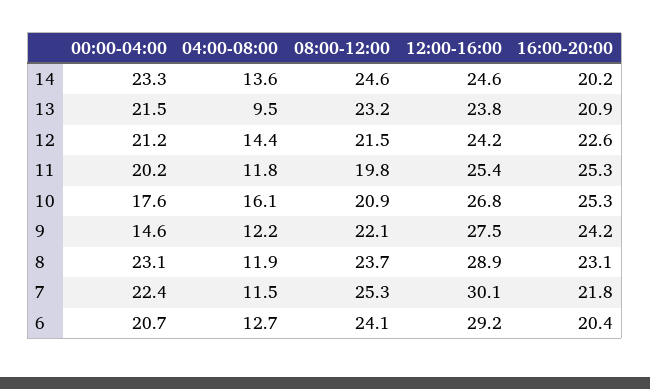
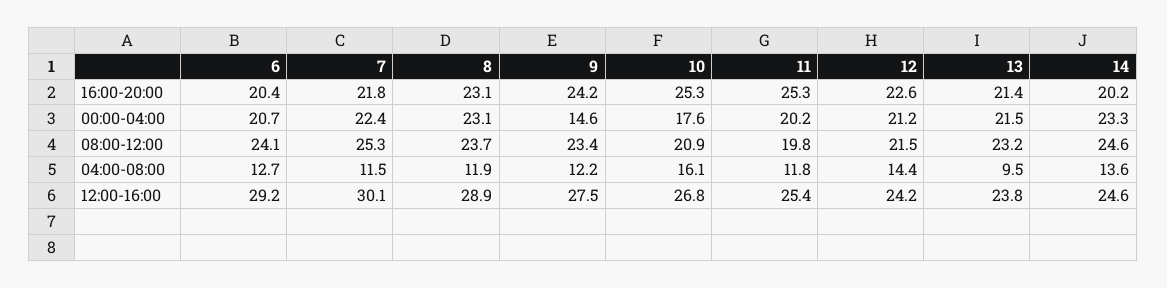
16:00-20:00, 13: 20.9 -> 21.4
08:00-12:00, 9: 22.1 -> 23.4

